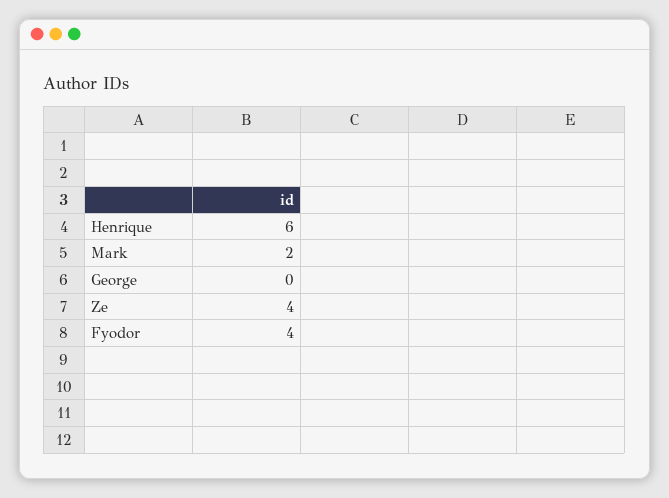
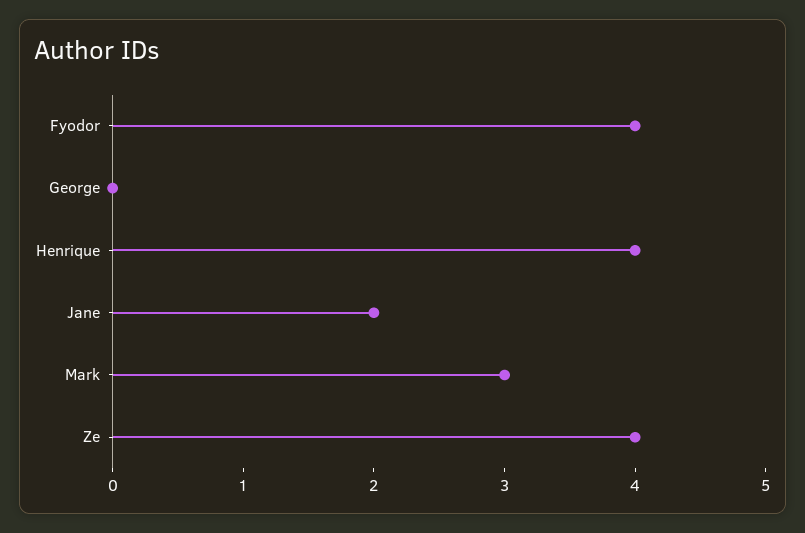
Henrique: 6 -> 4
Mark: 2 -> 3
Jane: none -> 2

